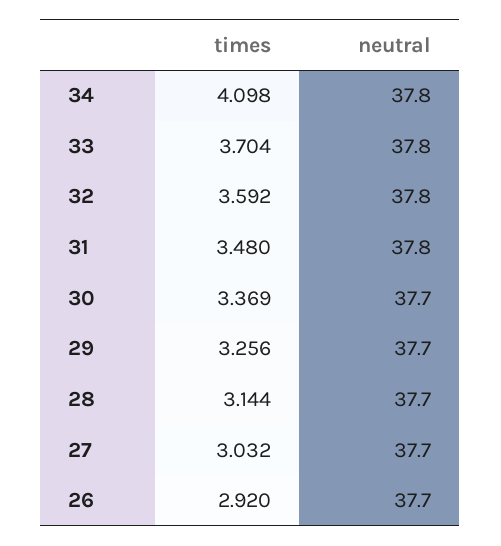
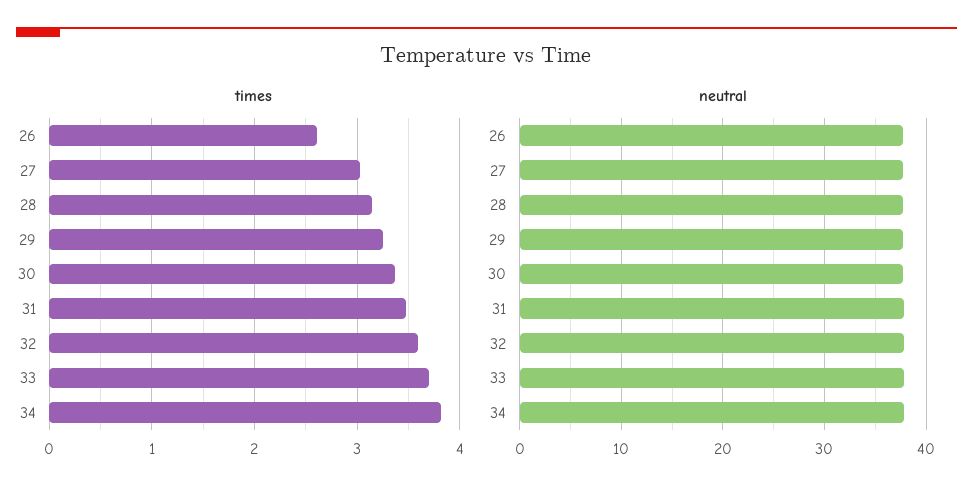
times, 34: 4.098 -> 3.8
times, 26: 2.92 -> 2.6

